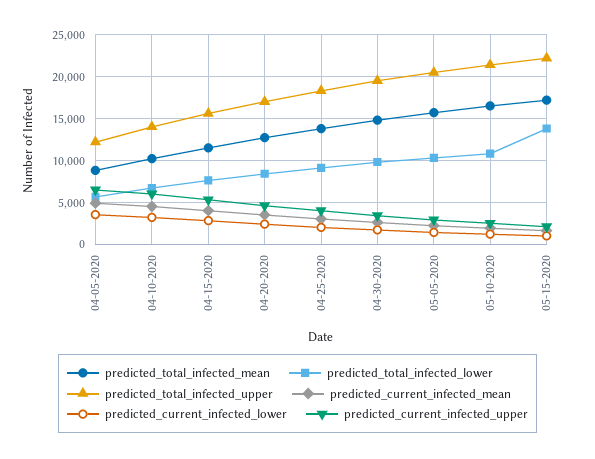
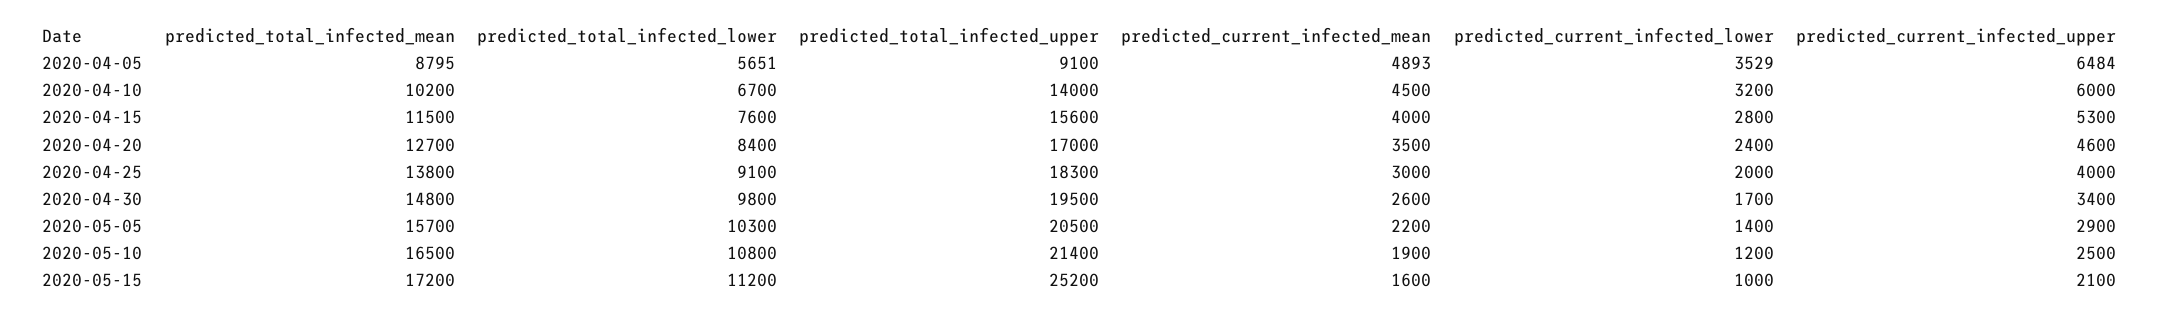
predicted_total_infected_upper, 04-05-2020: 12000 -> 9100
predicted_total_infected_lower, 05-15-2020: 14000 -> 11200
predicted_total_infected_upper, 05-15-2020: 22000 -> 25200

